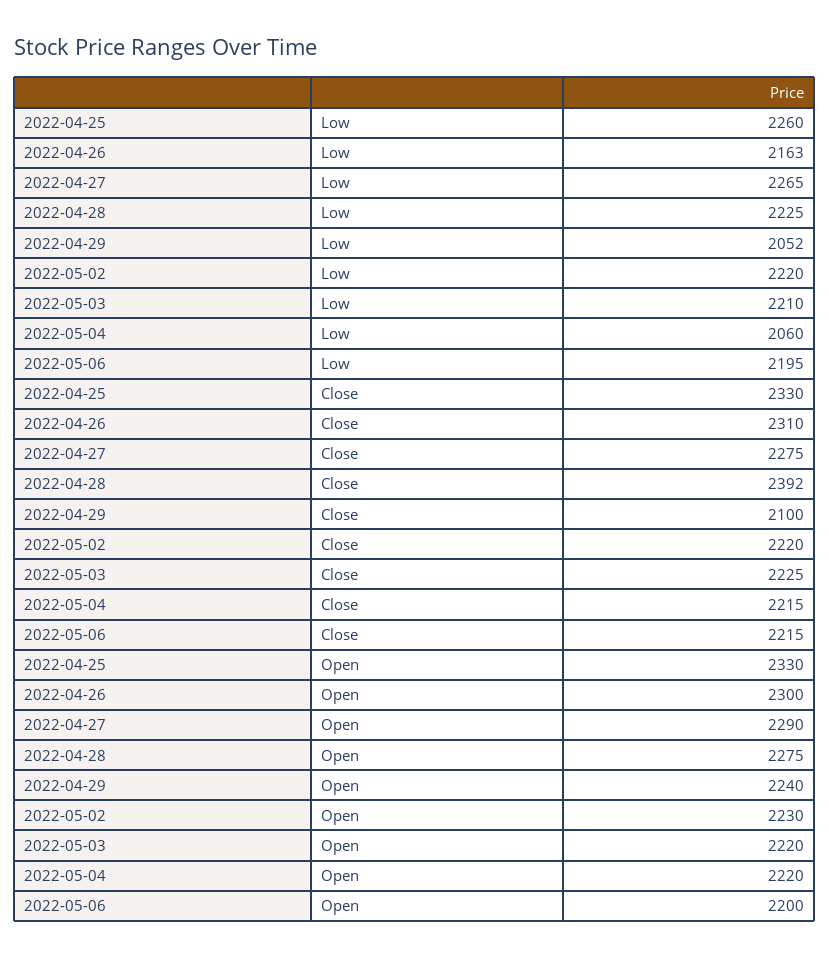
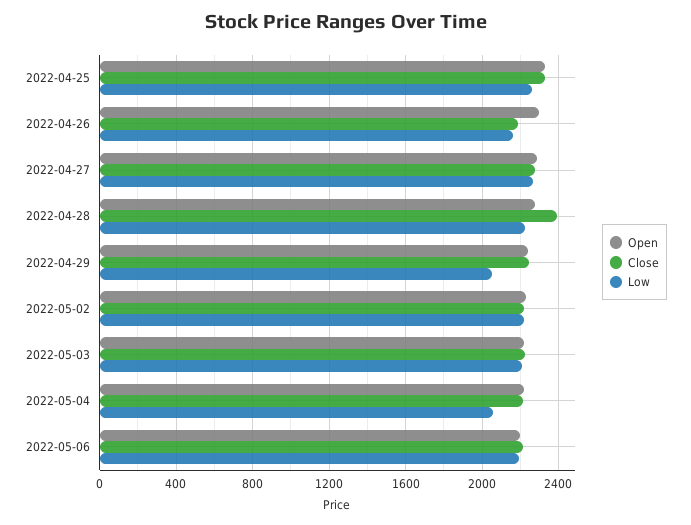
Close, 2022-04-26: 2310 -> 2200
Close, 2022-04-29: 2100 -> 2250

